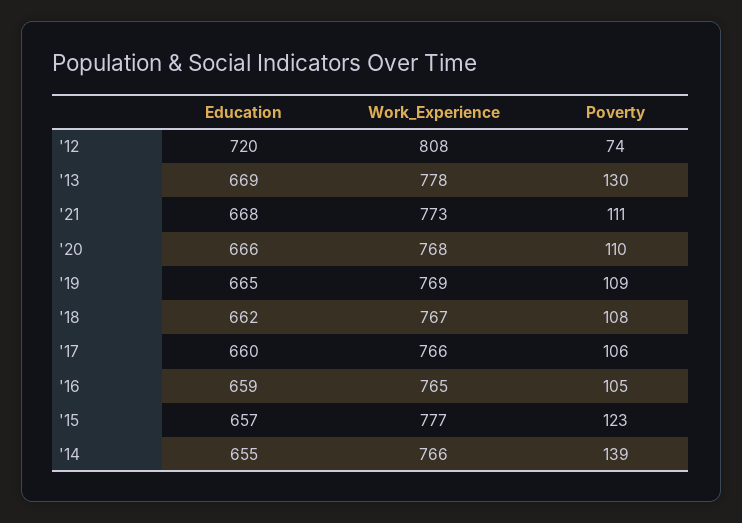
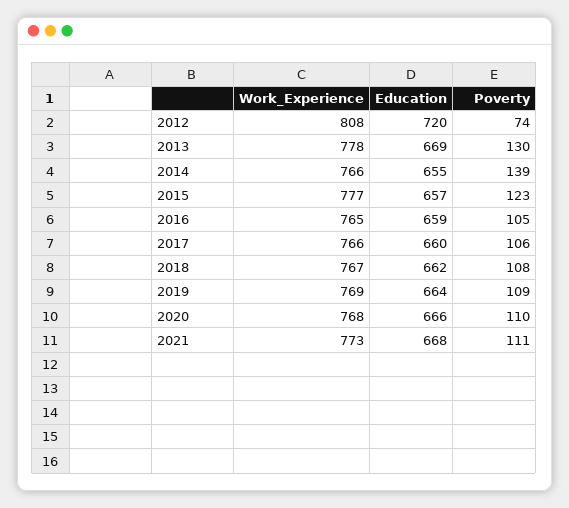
Education, '19: 665 -> 664

